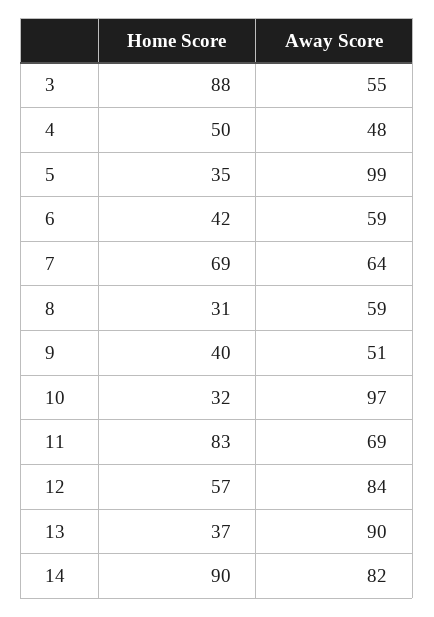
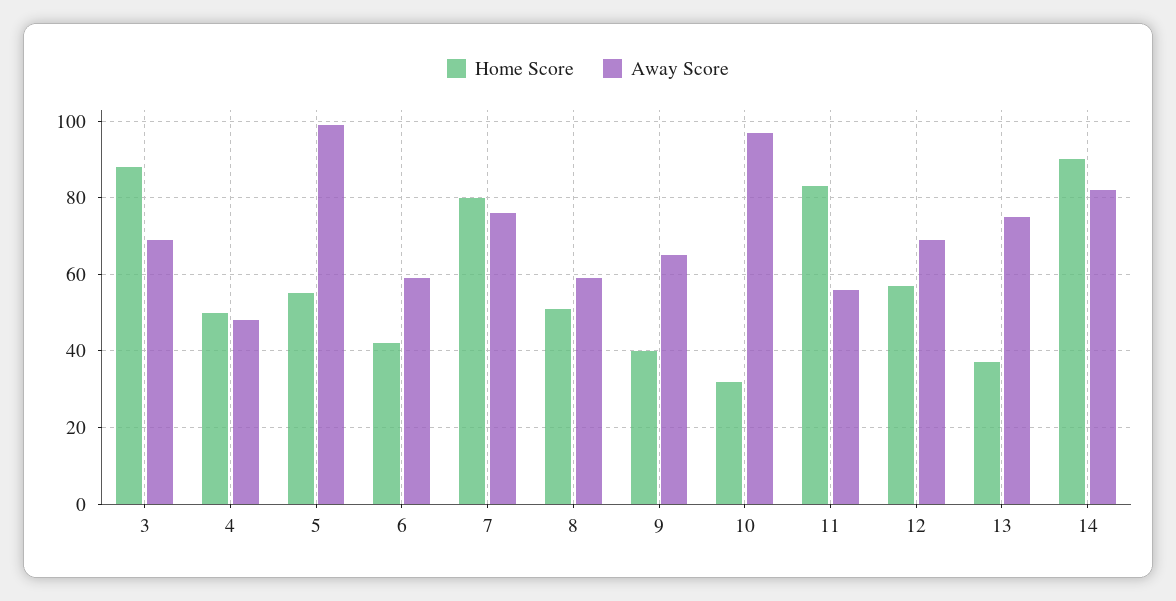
Away Score, 3: 55 -> 70
Home Score, 5: 35 -> 55
Home Score, 7: 69 -> 80
Away Score, 7: 64 -> 75
Home Score, 8: 31 -> 50
Away Score, 9: 51 -> 65
Away Score, 11: 69 -> 55
Away Score, 12: 84 -> 70
Away Score, 13: 90 -> 75

